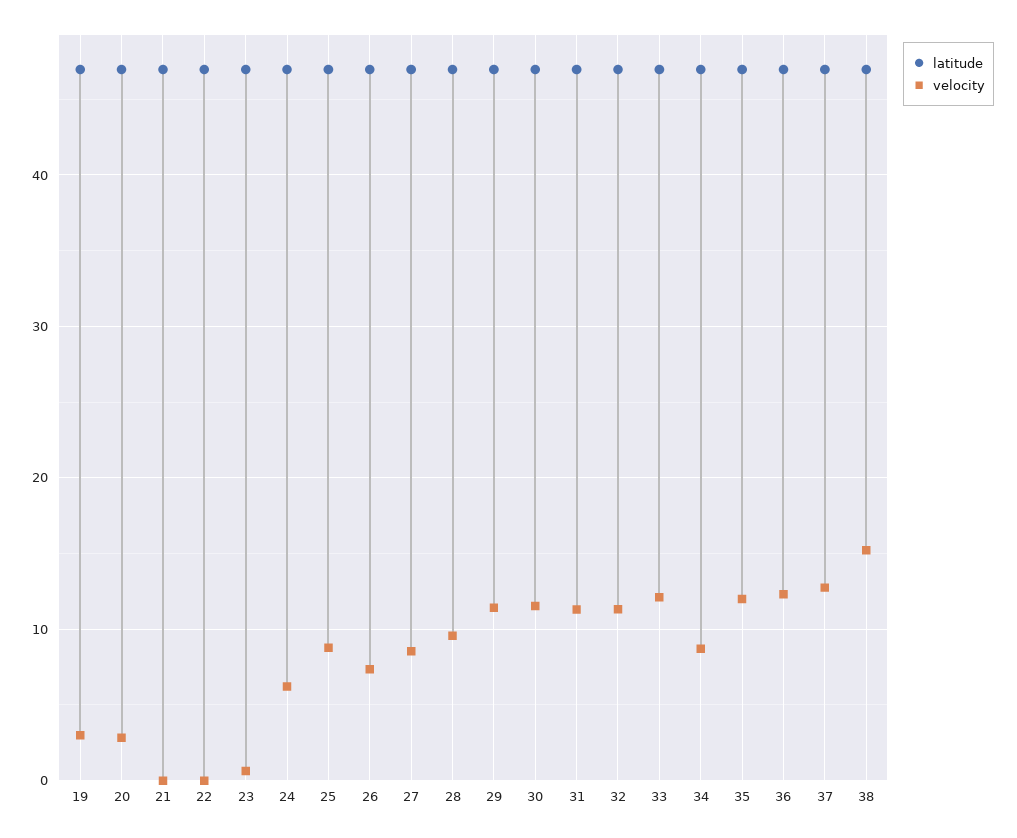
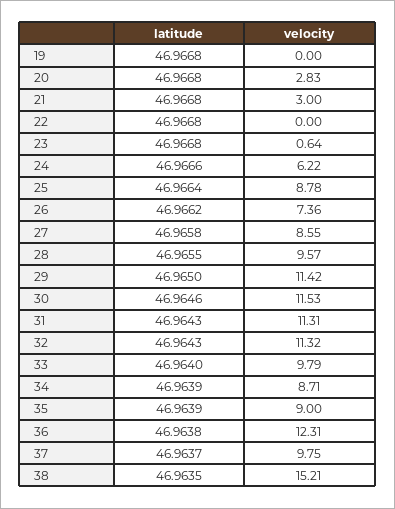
velocity, 19: 3 -> 0
velocity, 21: 0 -> 3
velocity, 33: 12 -> 9.79
velocity, 35: 12 -> 9
velocity, 37: 13 -> 9.75

